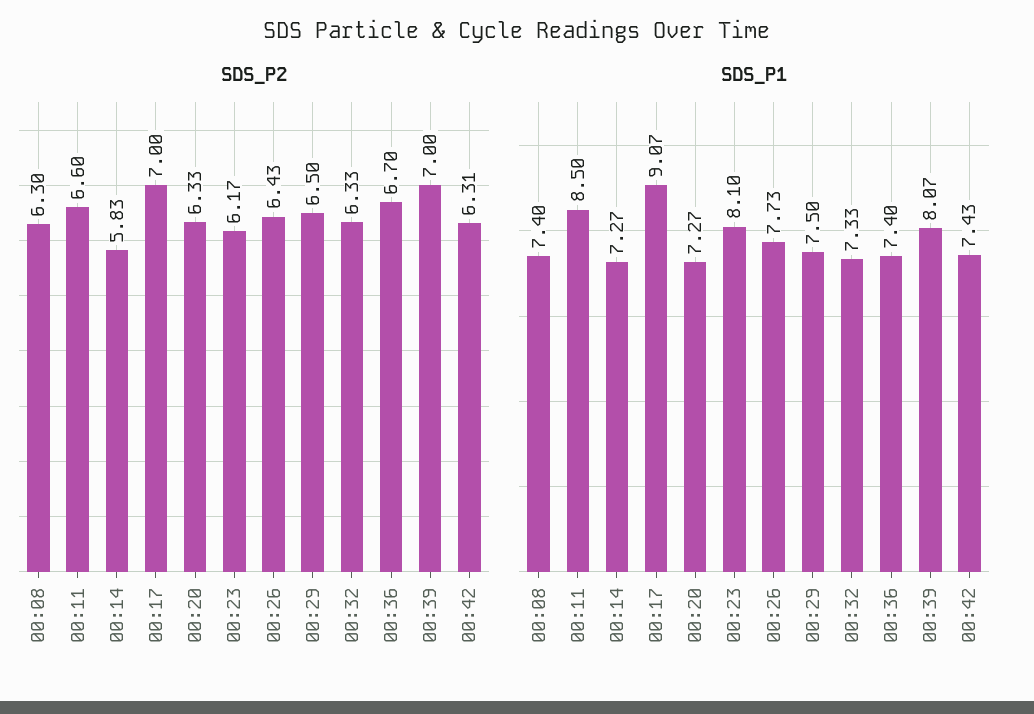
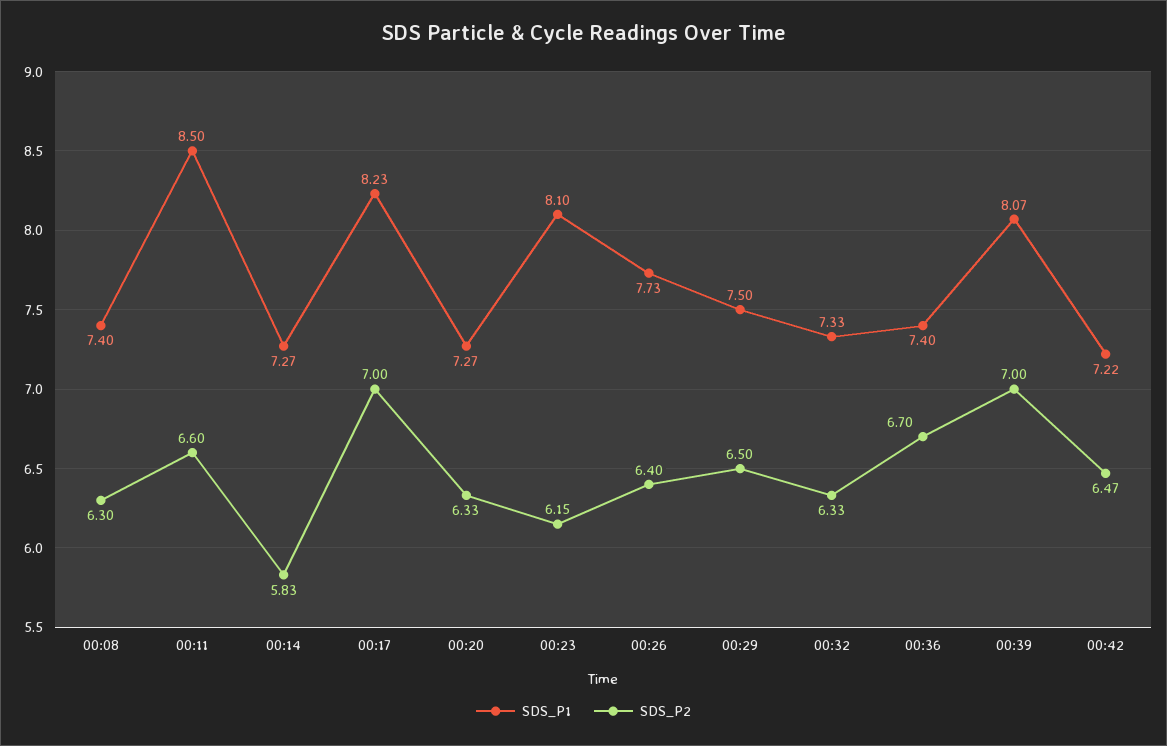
SDS_P2, 00:23: 6.17 -> 6.15
SDS_P2, 00:26: 6.43 -> 6.4
SDS_P2, 00:42: 6.31 -> 6.47
SDS_P1, 00:17: 9.07 -> 8.23
SDS_P1, 00:42: 7.43 -> 7.22

